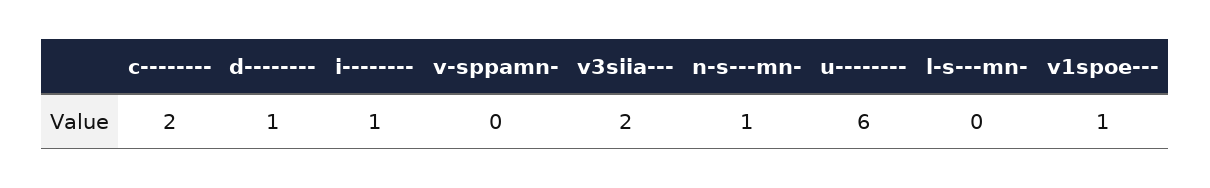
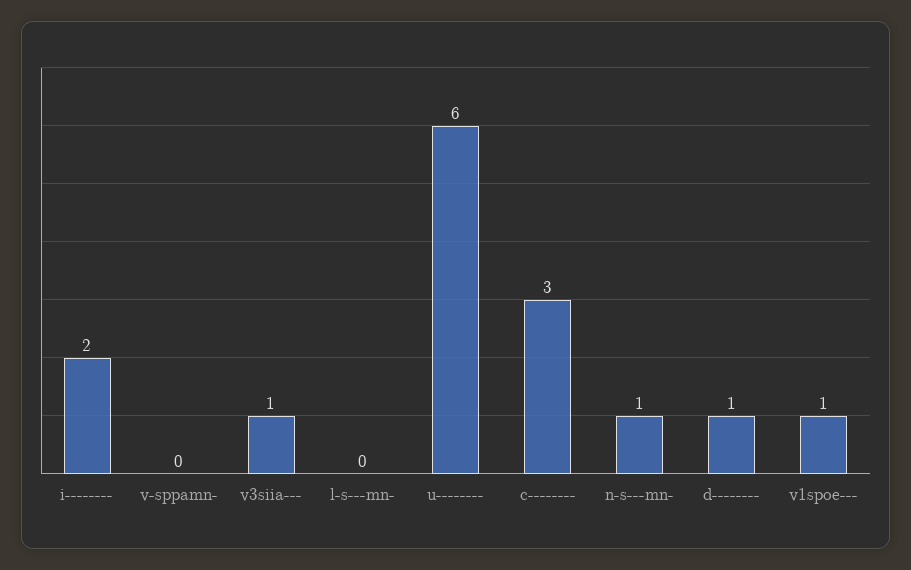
c--------: 2 -> 3
i--------: 1 -> 2
v3siia---: 2 -> 1

